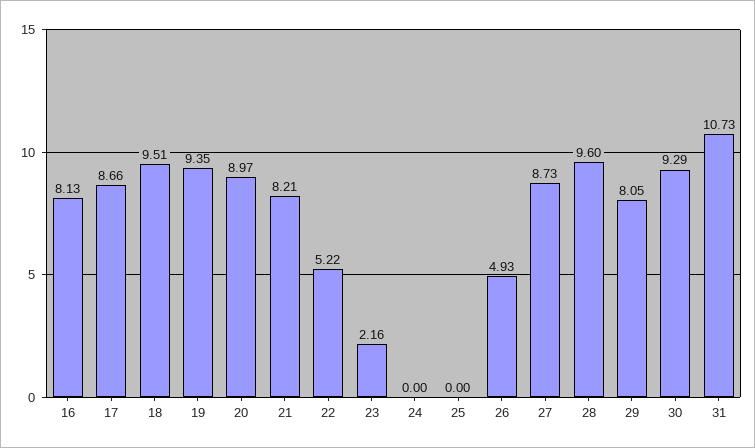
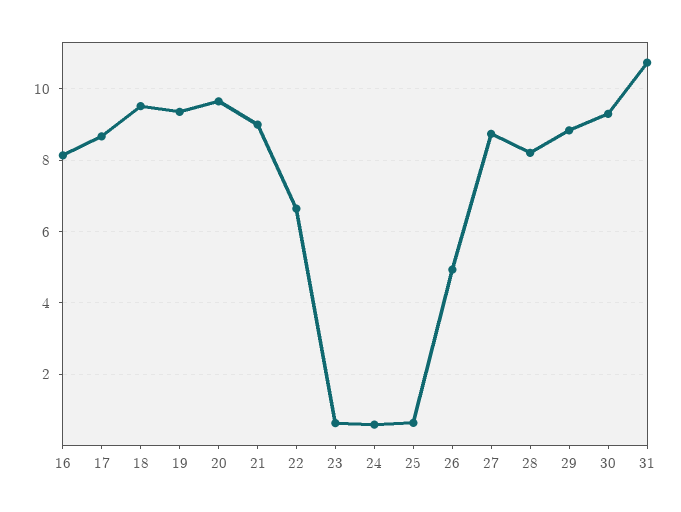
20: 8.97 -> 9.6
21: 8.21 -> 9
22: 5.22 -> 6.6
23: 2.16 -> 0.6
24: 0 -> 0.6
25: 0 -> 0.6
28: 9.6 -> 8.2
29: 8.05 -> 8.8

